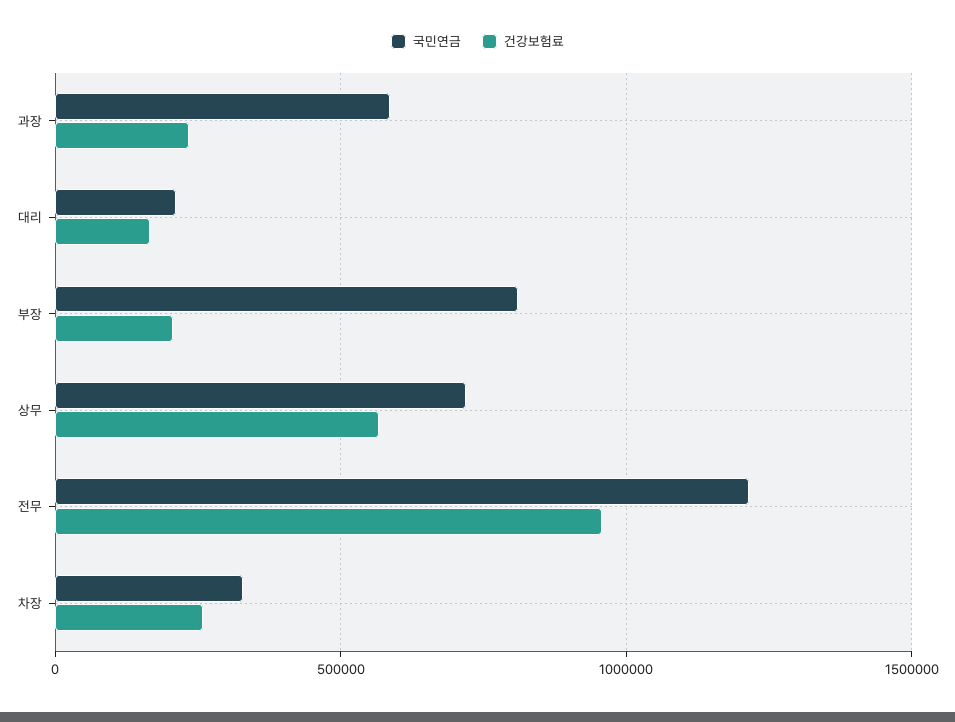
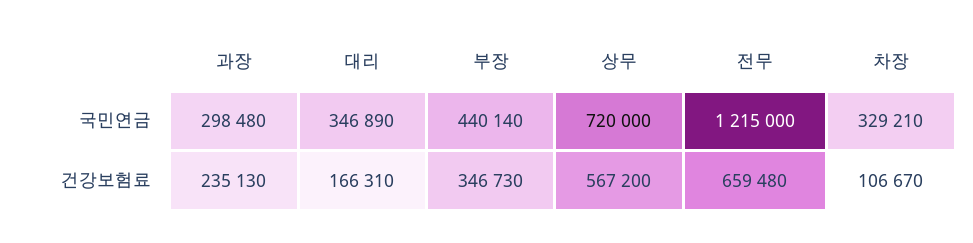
국민연금, 과장: 600000 -> 298480
국민연금, 대리: 200000 -> 346890
국민연금, 부장: 800000 -> 440140
건강보험료, 부장: 200000 -> 346730
건강보험료, 전무: 950000 -> 659480
건강보험료, 차장: 250000 -> 106670

